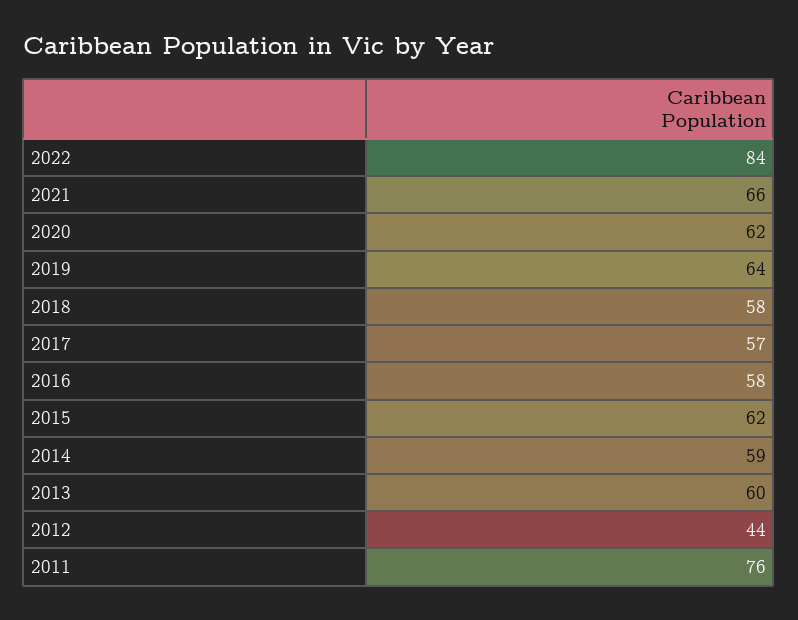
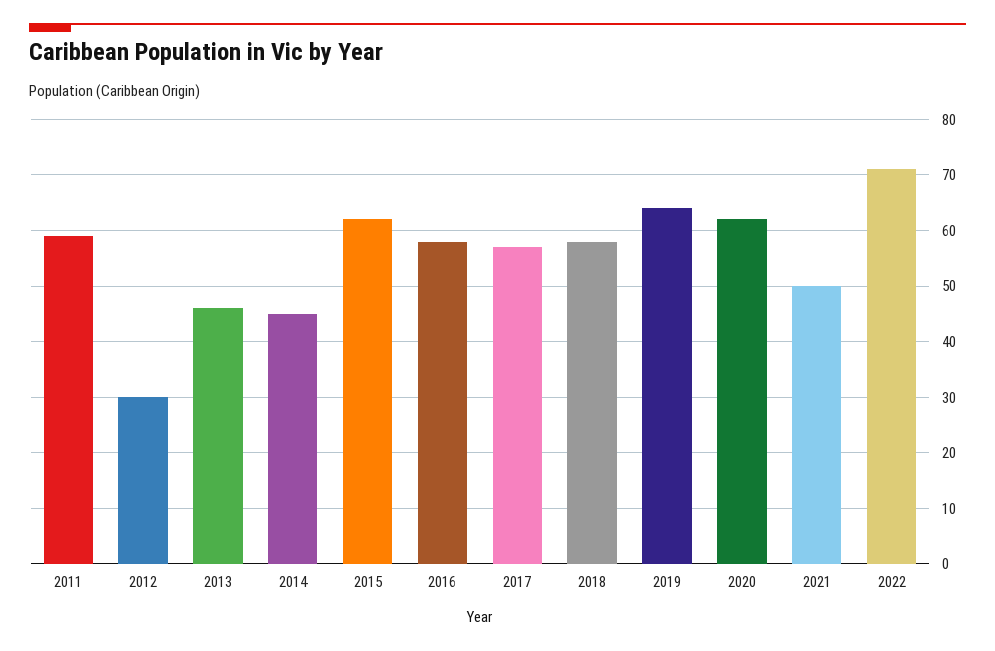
2022: 84 -> 70
2021: 66 -> 50
2014: 59 -> 45
2013: 60 -> 45
2012: 44 -> 30
2011: 76 -> 60

